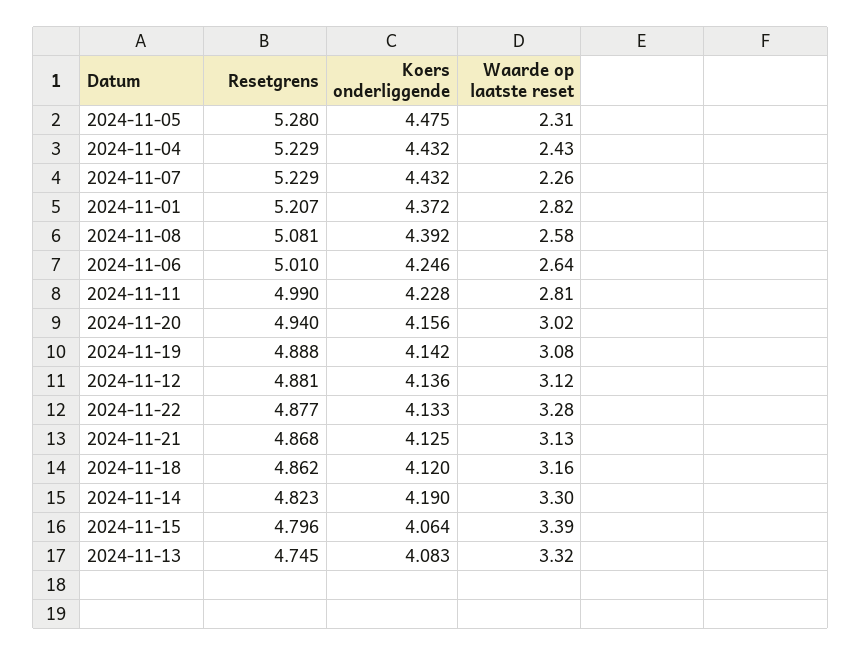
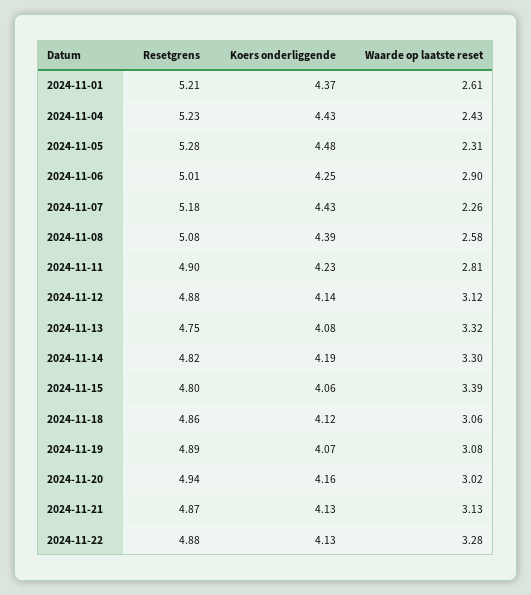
Resetgrens, 2024-11-07: 5.229 -> 5.18
Waarde op laatste reset, 2024-11-01: 2.82 -> 2.61
Waarde op laatste reset, 2024-11-06: 2.64 -> 2.9
Resetgrens, 2024-11-11: 4.99 -> 4.9
Koers onderliggende, 2024-11-19: 4.142 -> 4.07
Waarde op laatste reset, 2024-11-18: 3.16 -> 3.06

